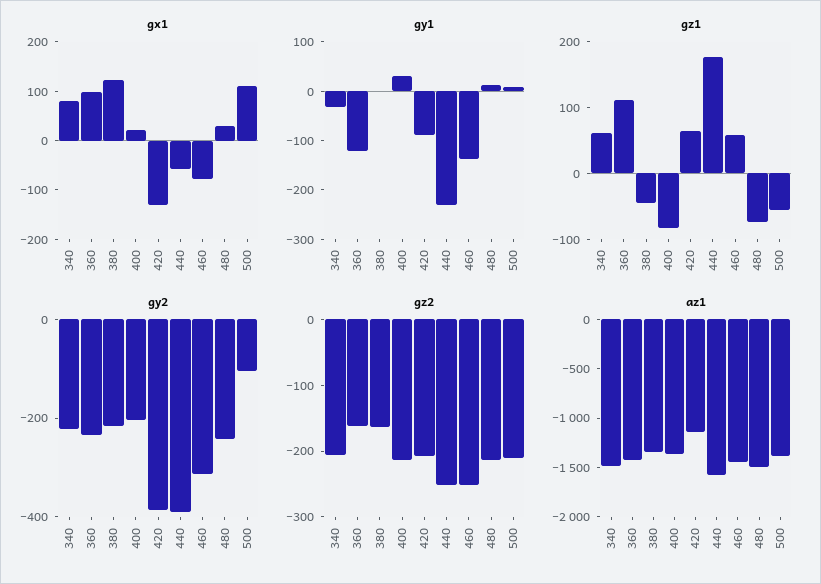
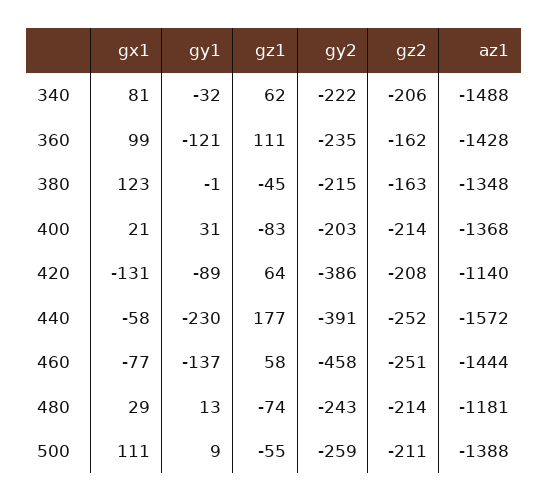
gy2, 460: -300 -> -458
gy2, 500: -100 -> -259
az1, 480: -1500 -> -1181

